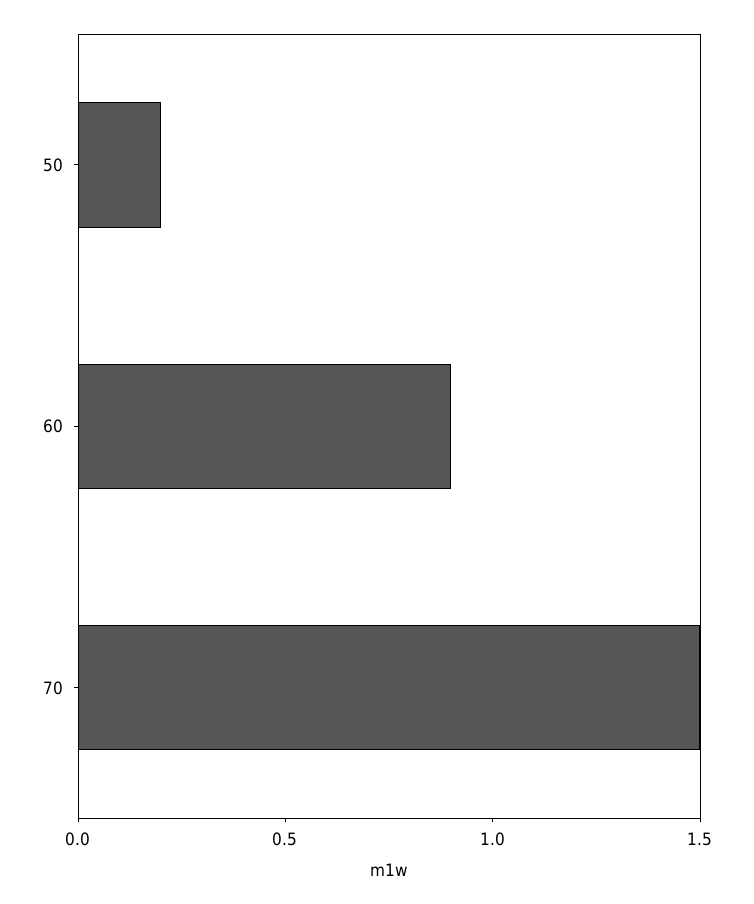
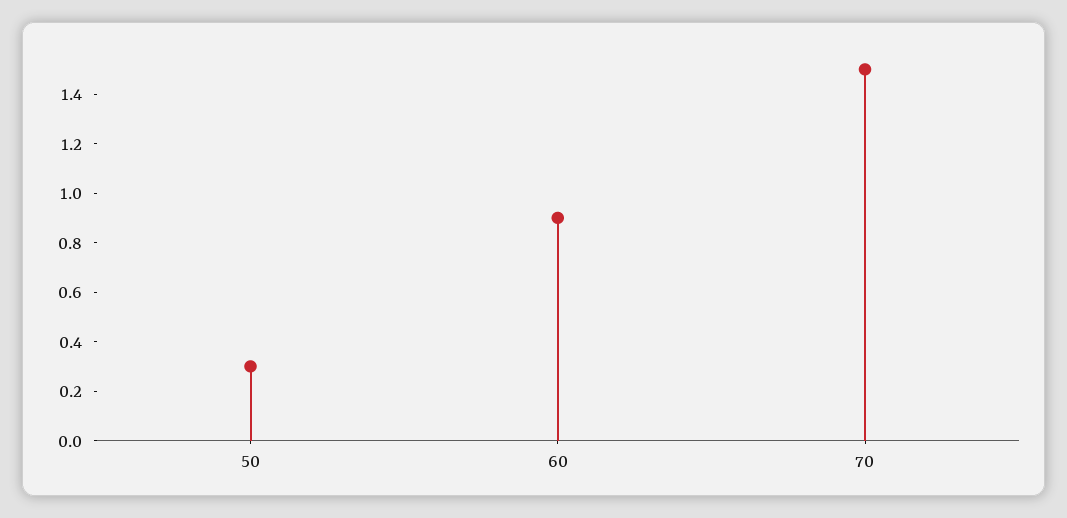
50: 0.2 -> 0.3

